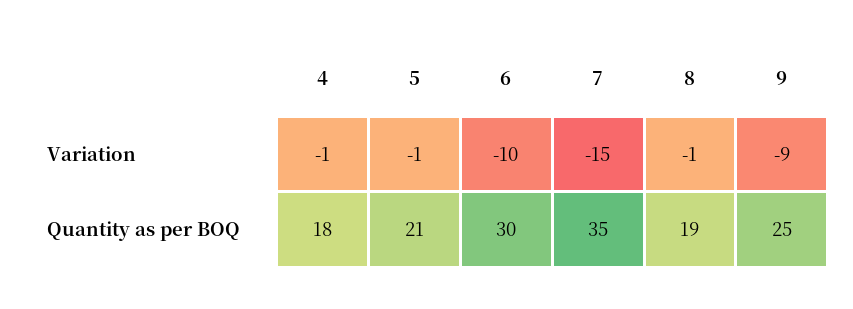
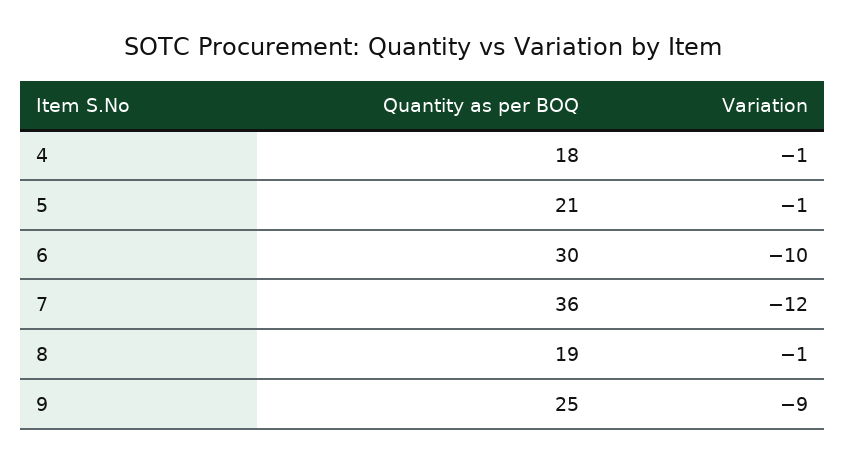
7, Variation: -15 -> -12
7, Quantity as per BOQ: 35 -> 36

